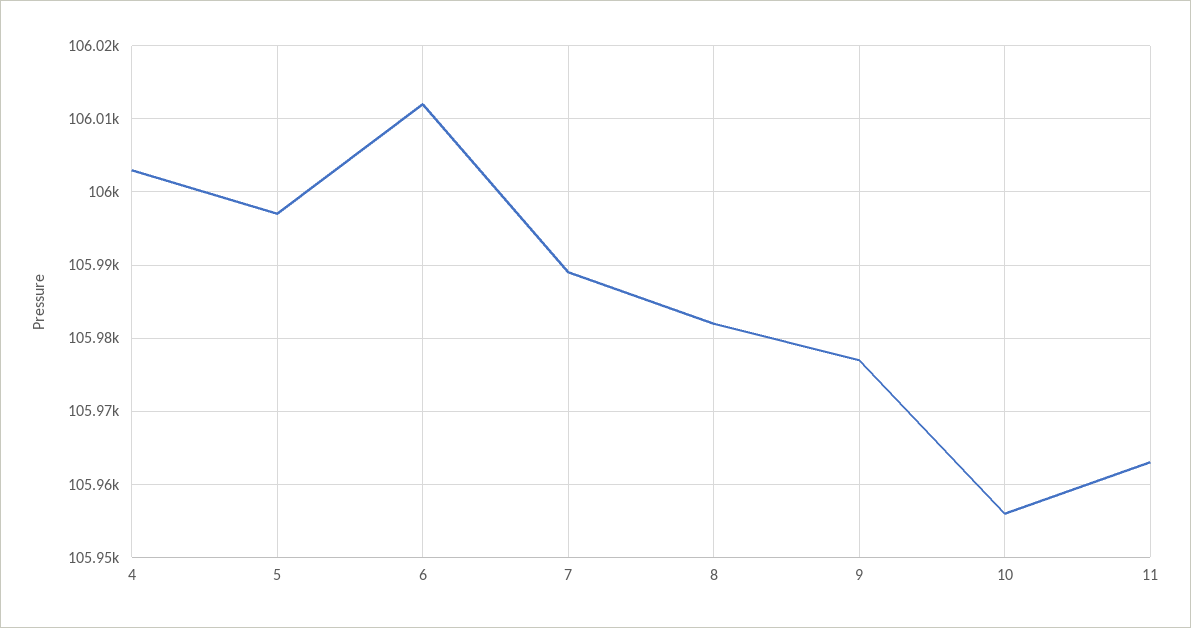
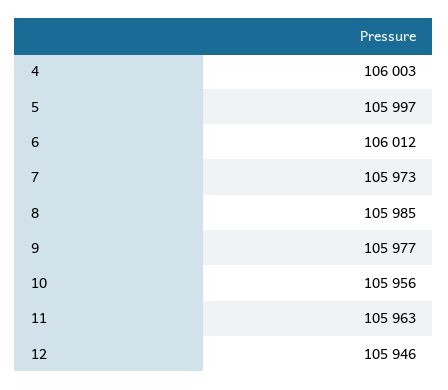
7: 105989 -> 105973
8: 105982 -> 105985
12: none -> 105946

